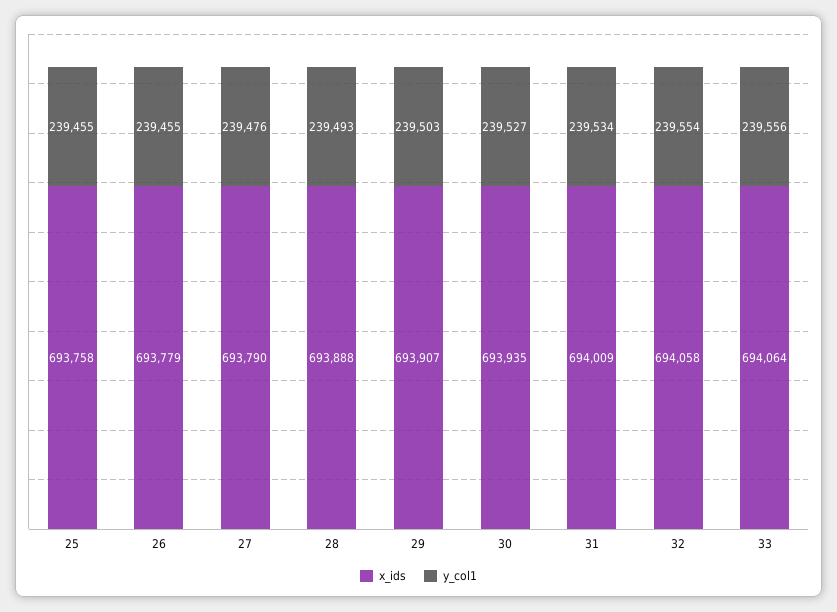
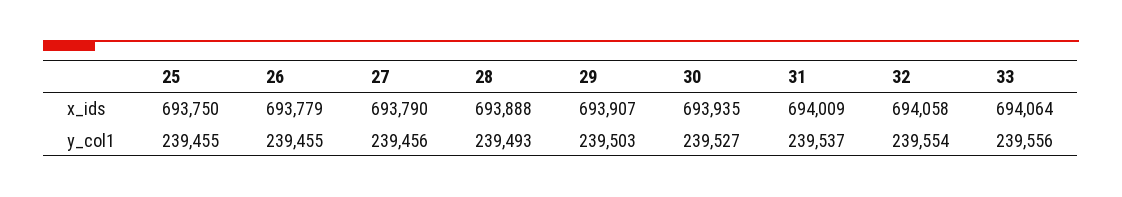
x_ids, 25: 693758 -> 693750
y_col1, 27: 239476 -> 239456
y_col1, 31: 239534 -> 239537

